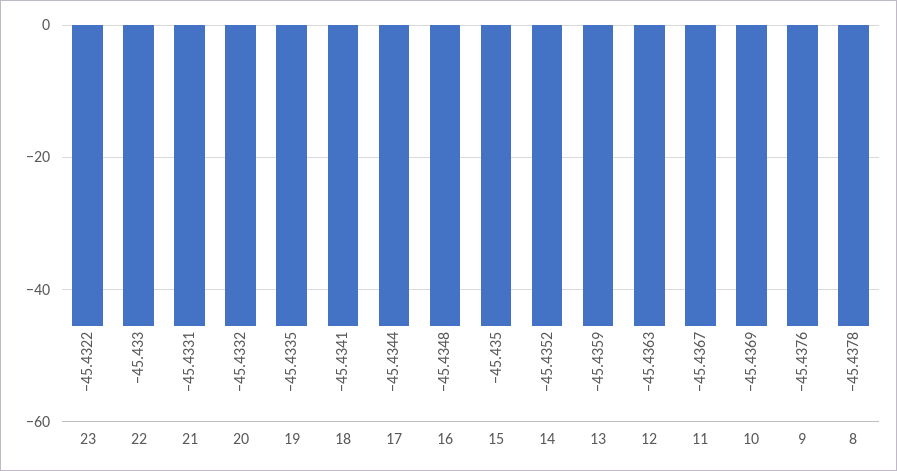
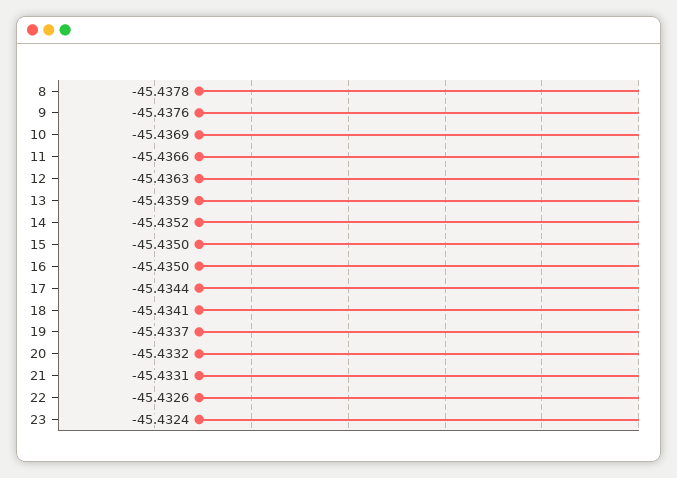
23: -45.4322 -> -45.4324
22: -45.433 -> -45.4326
19: -45.4335 -> -45.4337
16: -45.4348 -> -45.435
11: -45.4367 -> -45.4366

